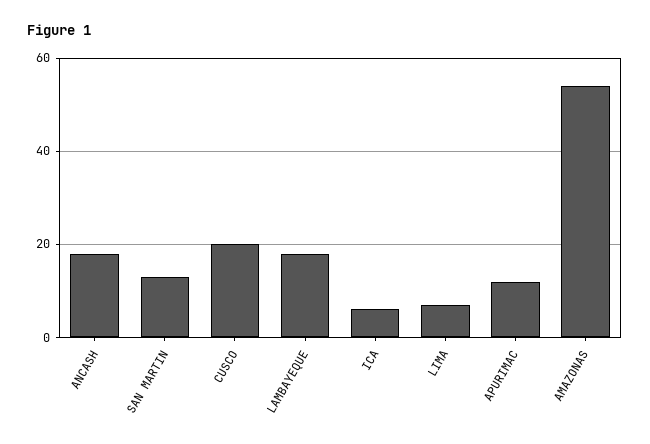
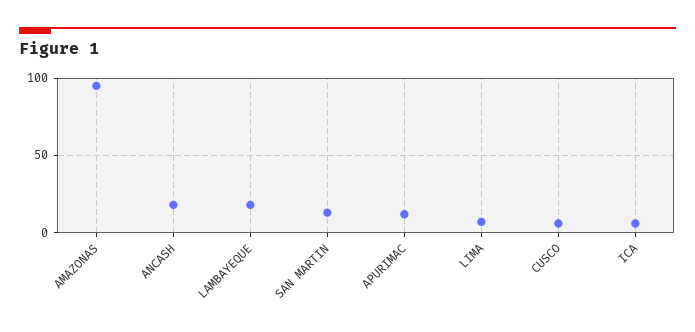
CUSCO: 20 -> 5
AMAZONAS: 55 -> 95

